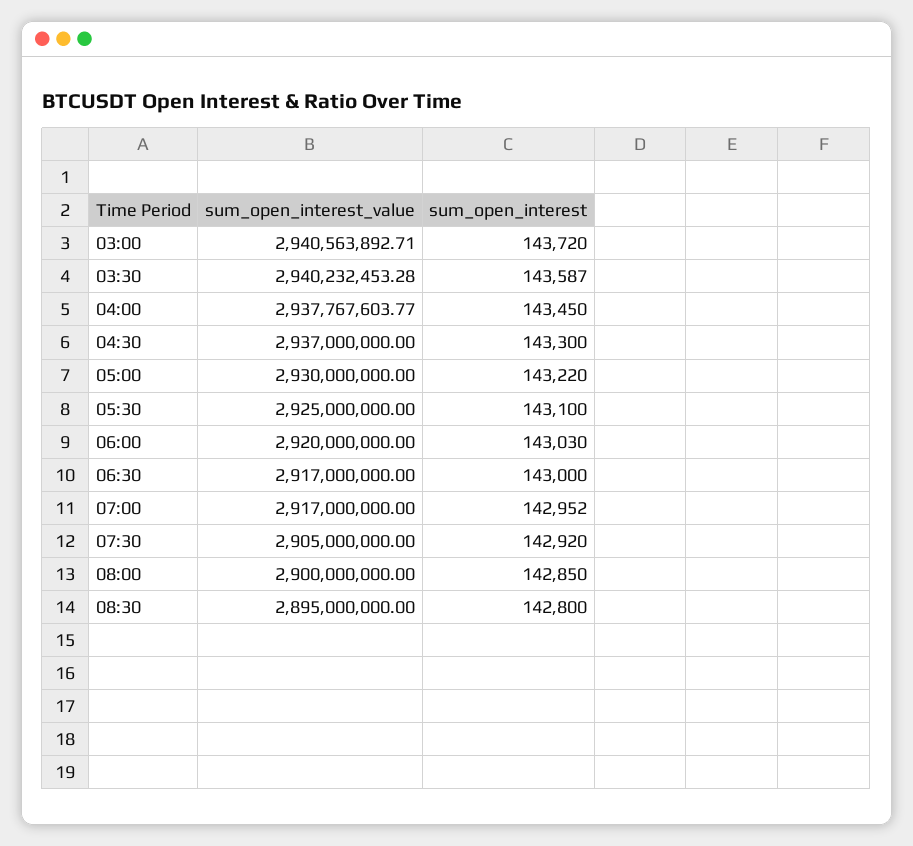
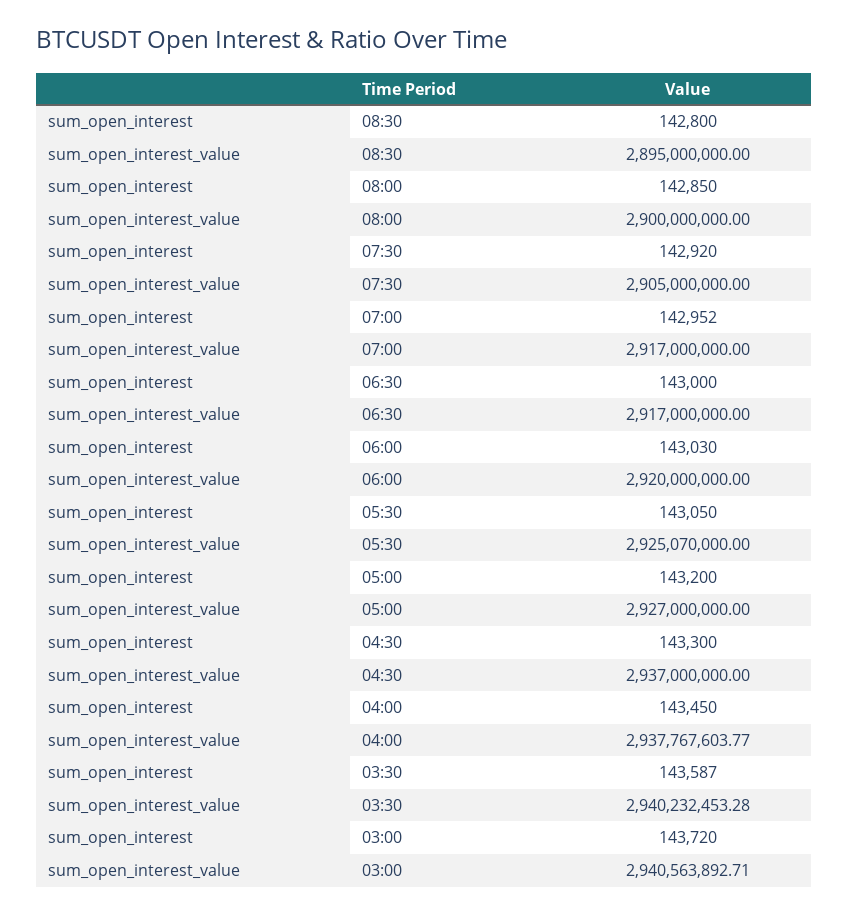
sum_open_interest_value, 05:00: 2930000000 -> 2927000000
sum_open_interest, 05:00: 143220 -> 143200
sum_open_interest_value, 05:30: 2925000000 -> 2925070000
sum_open_interest, 05:30: 143100 -> 143050

